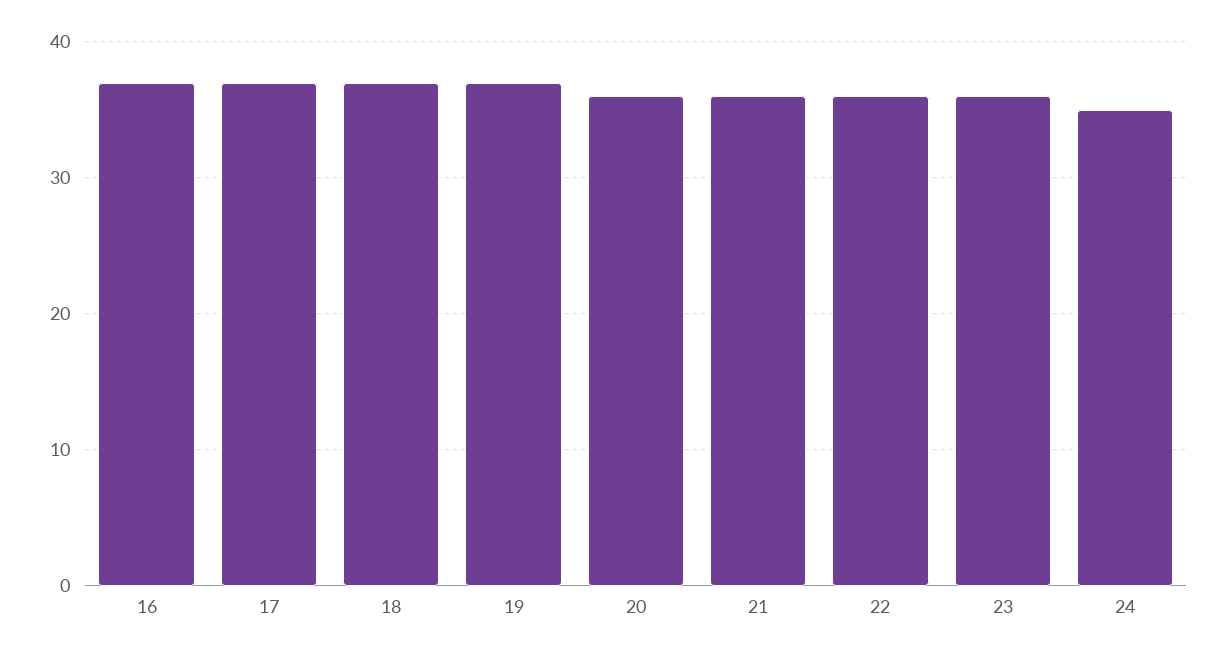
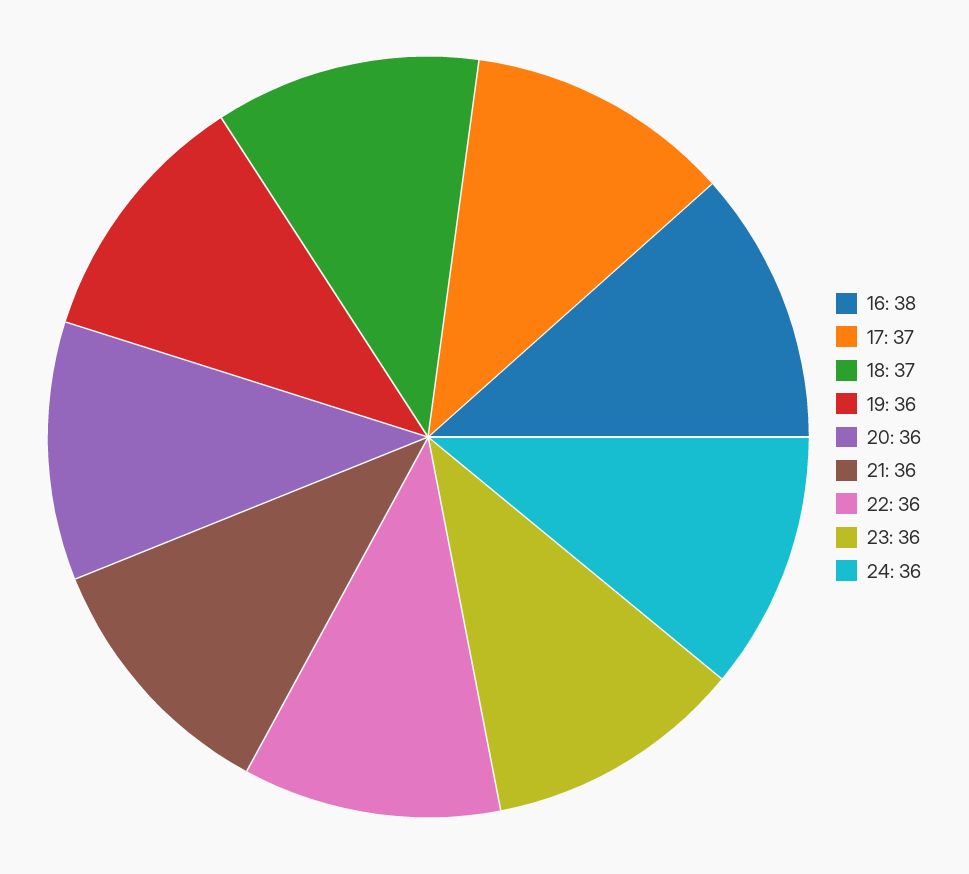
16: 37 -> 38
19: 37 -> 36
24: 35 -> 36

